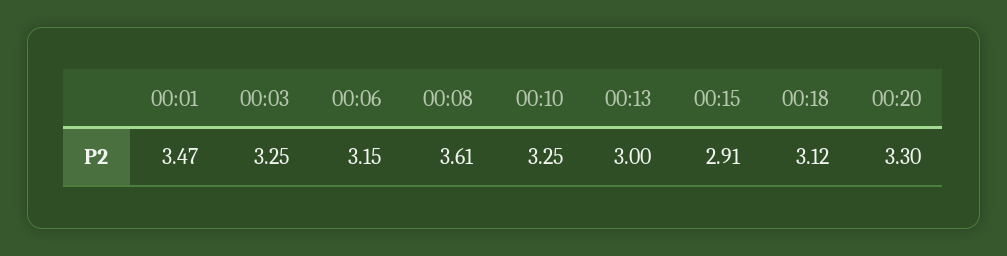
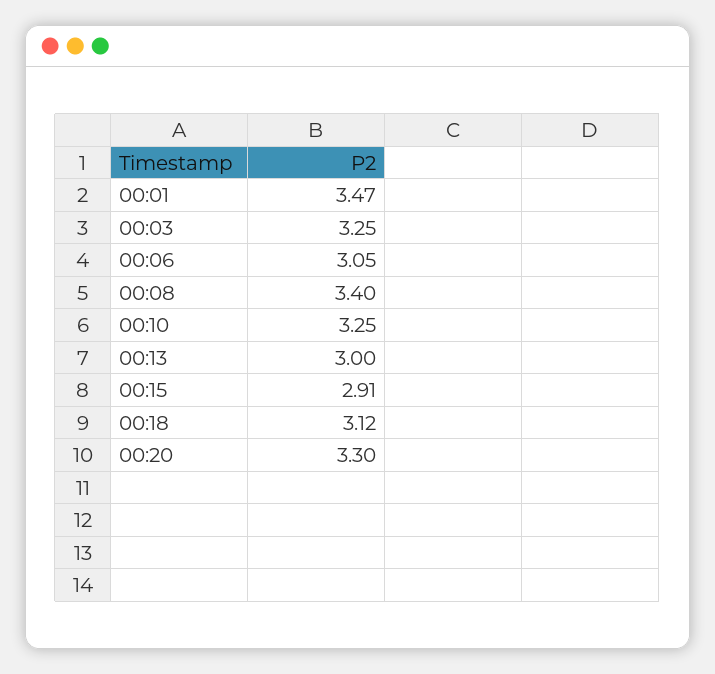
00:06: 3.15 -> 3.05
00:08: 3.61 -> 3.4

